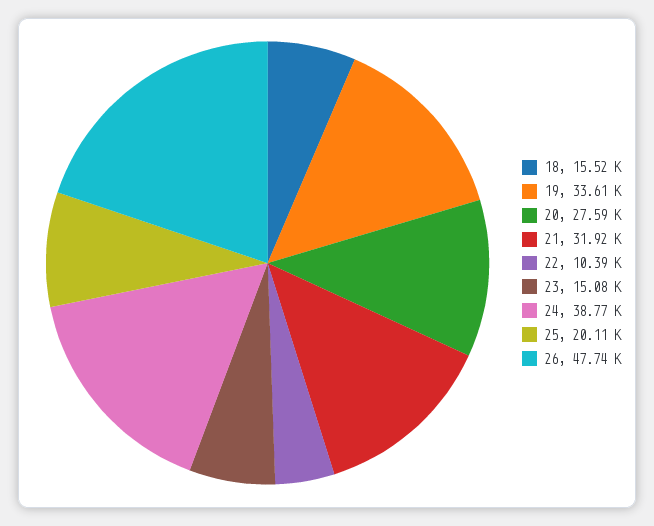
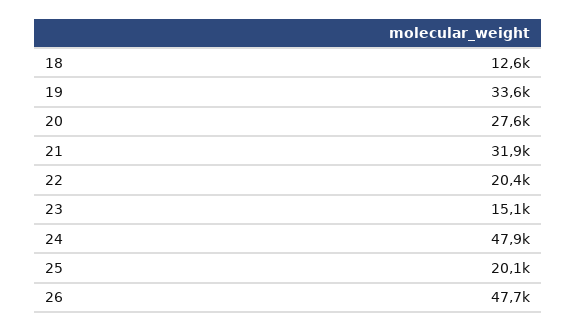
18: 15520 -> 12600
22: 10390 -> 20400
24: 38770 -> 47900

